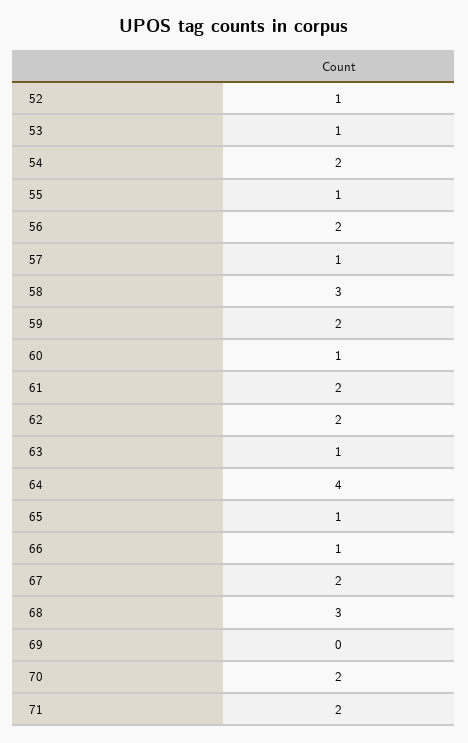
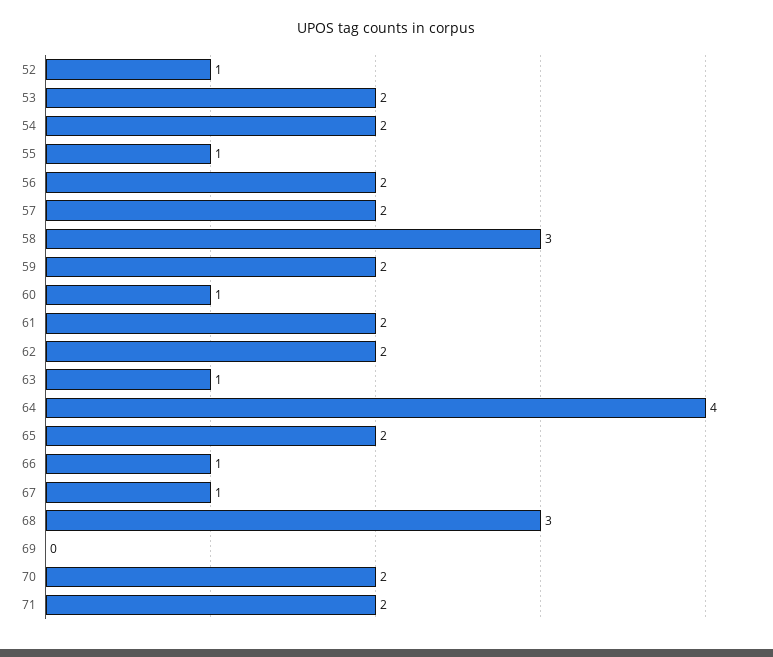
53: 1 -> 2
57: 1 -> 2
65: 1 -> 2
67: 2 -> 1

